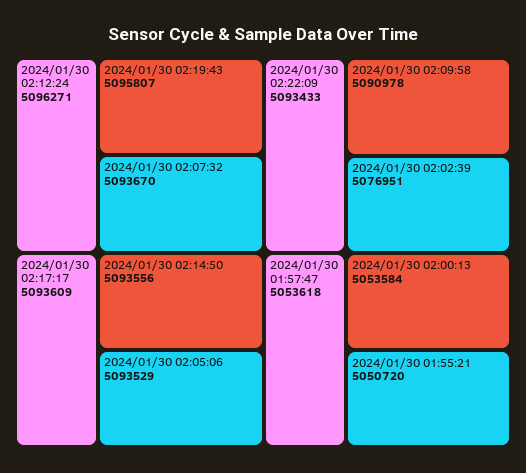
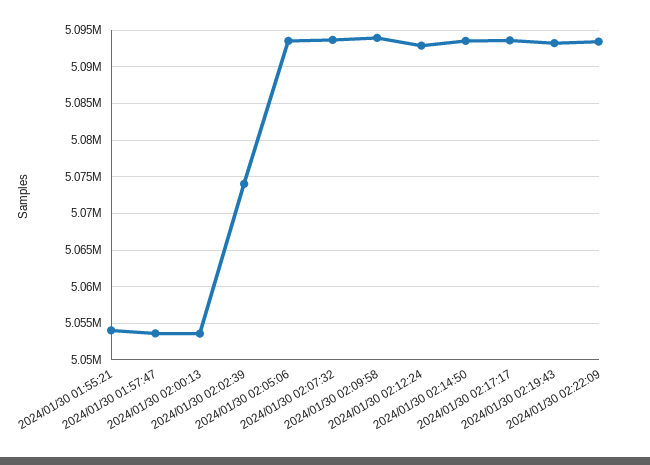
2024/01/30 02:12:24: 5096271 -> 5093000
2024/01/30 02:19:43: 5095807 -> 5093000
2024/01/30 02:09:58: 5090978 -> 5094000
2024/01/30 02:02:39: 5076951 -> 5074000
2024/01/30 01:55:21: 5050720 -> 5054000

